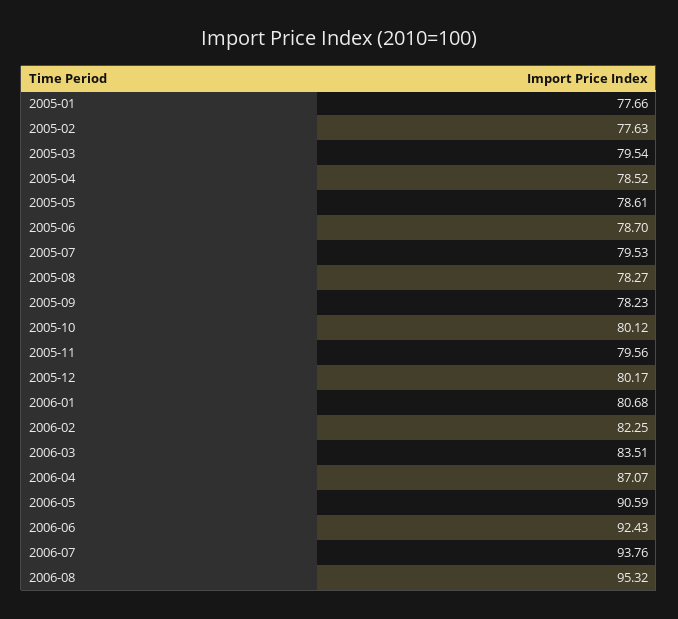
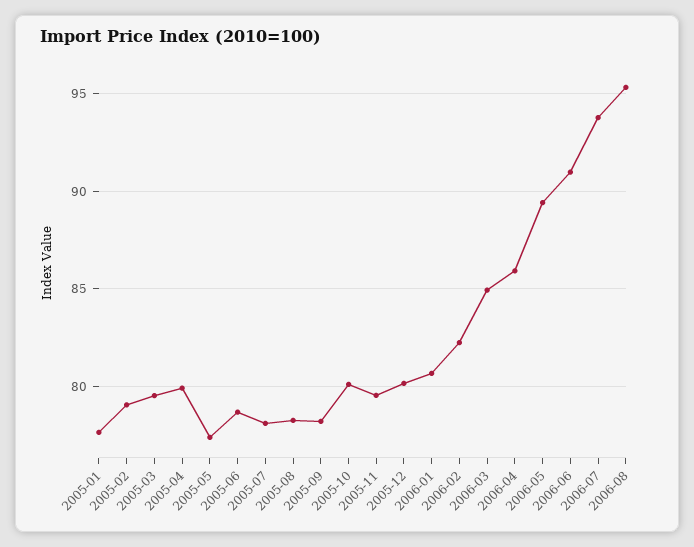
2005-02: 77.63 -> 79
2005-04: 78.52 -> 80
2005-05: 78.61 -> 77.5
2005-07: 79.53 -> 78
2006-03: 83.51 -> 85
2006-04: 87.07 -> 86
2006-05: 90.59 -> 89.5
2006-06: 92.43 -> 91

